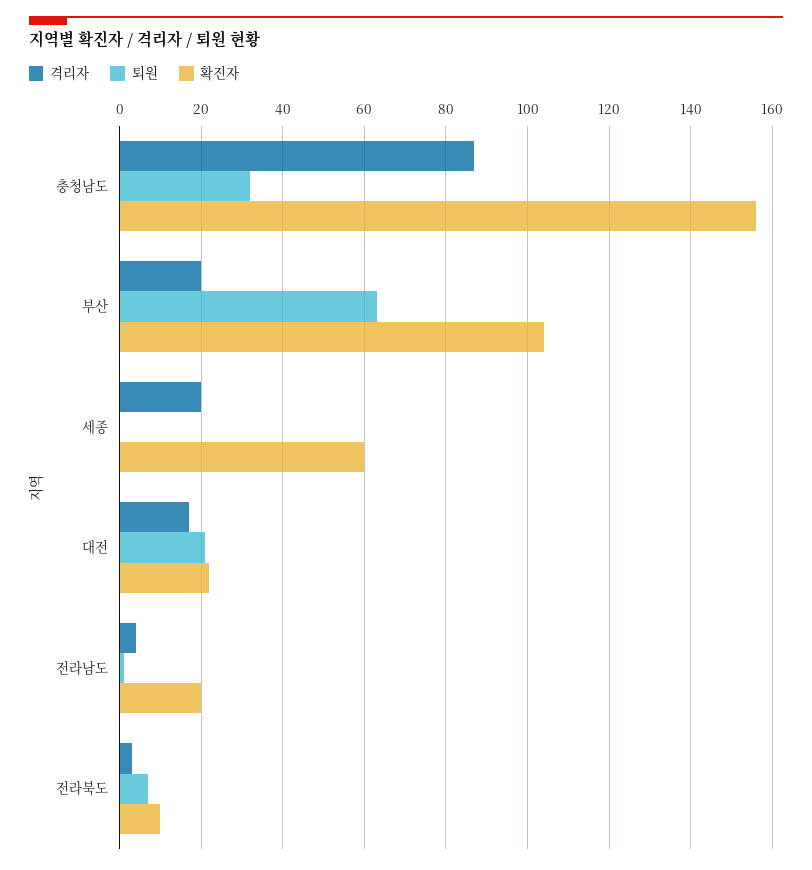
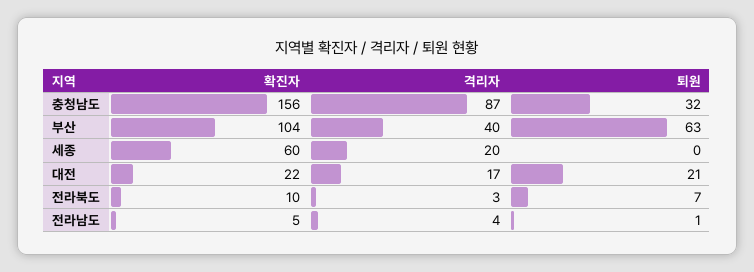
격리자, 부산: 20 -> 40
확진자, 전라남도: 20 -> 5

